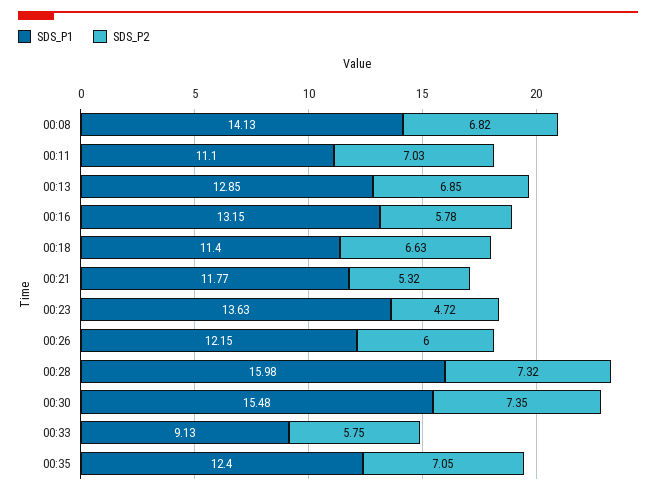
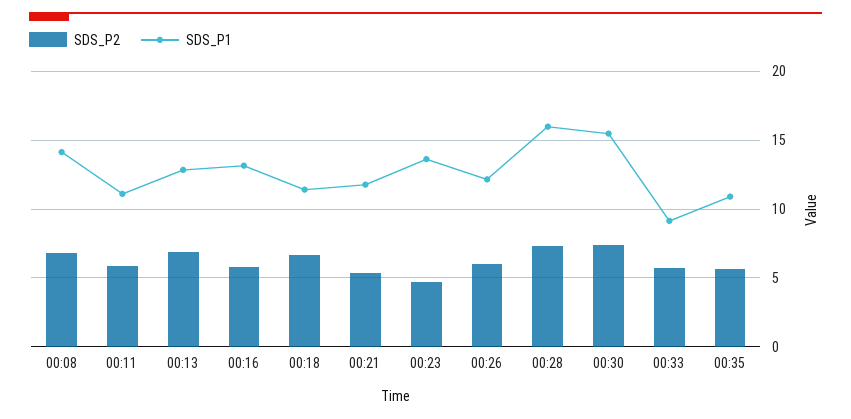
SDS_P2, 00:11: 7.03 -> 6
SDS_P1, 00:35: 12.4 -> 11
SDS_P2, 00:35: 7.05 -> 5.5

